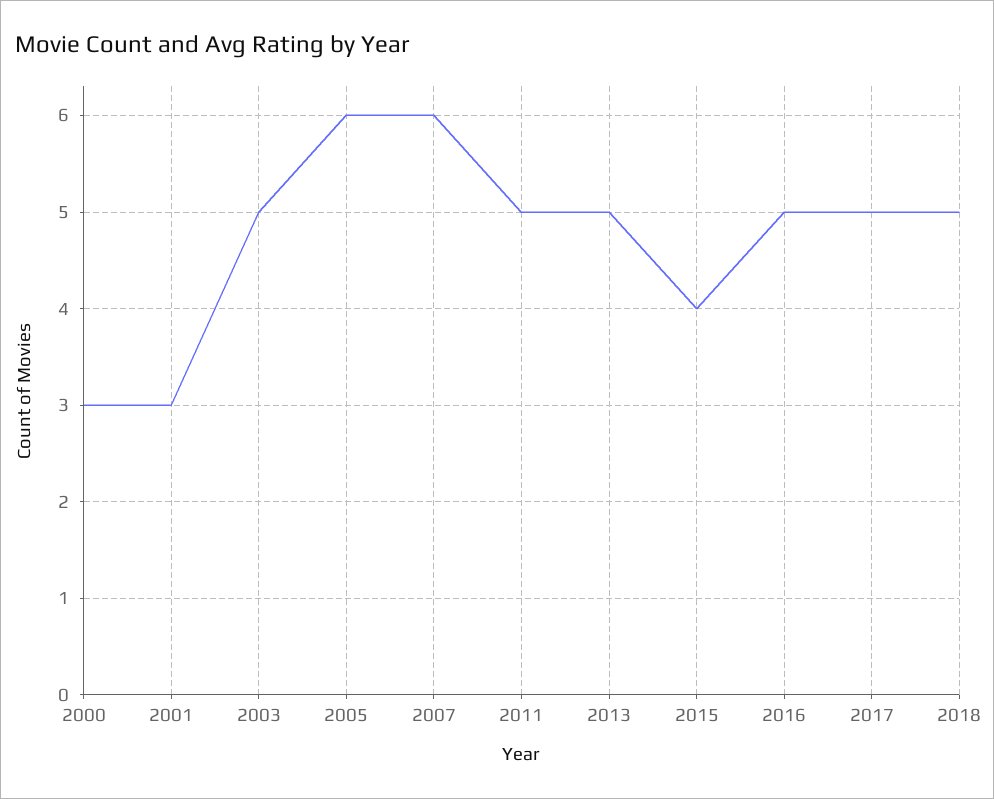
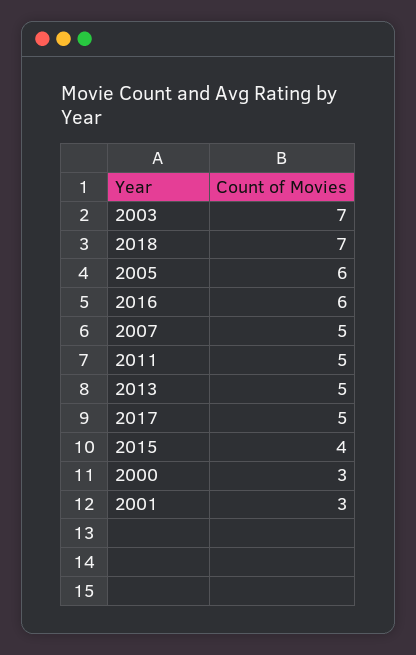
2003: 5 -> 7
2007: 6 -> 5
2016: 5 -> 6
2018: 5 -> 7

